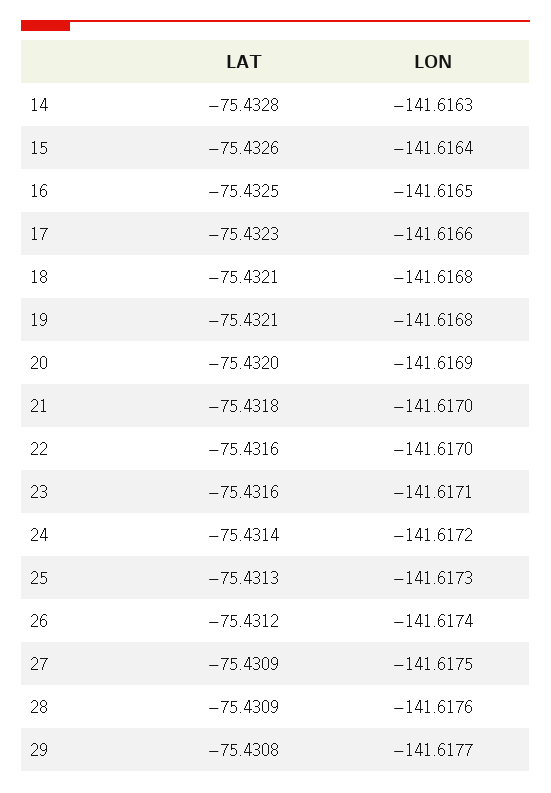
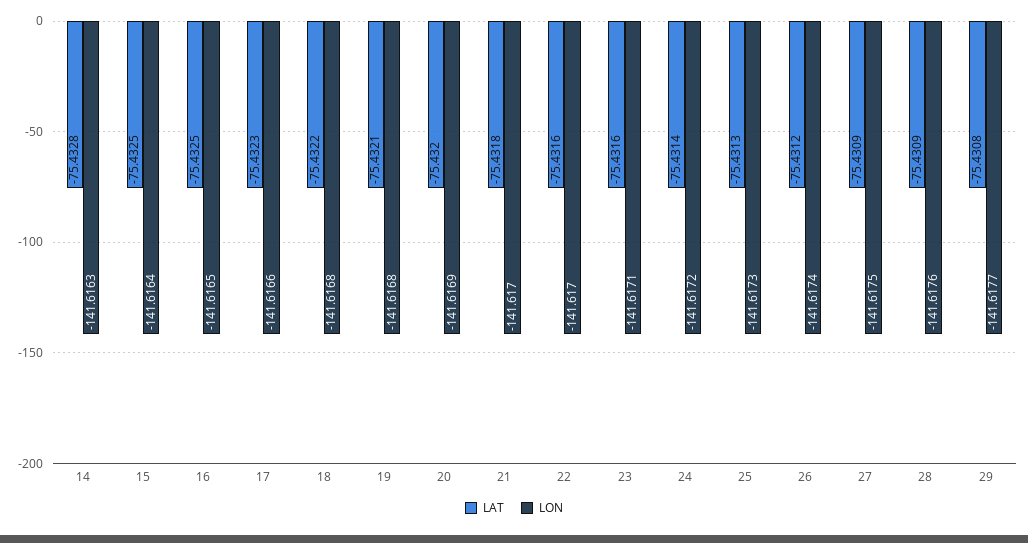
LAT, 15: -75.4326 -> -75.4325
LAT, 18: -75.4321 -> -75.4322

